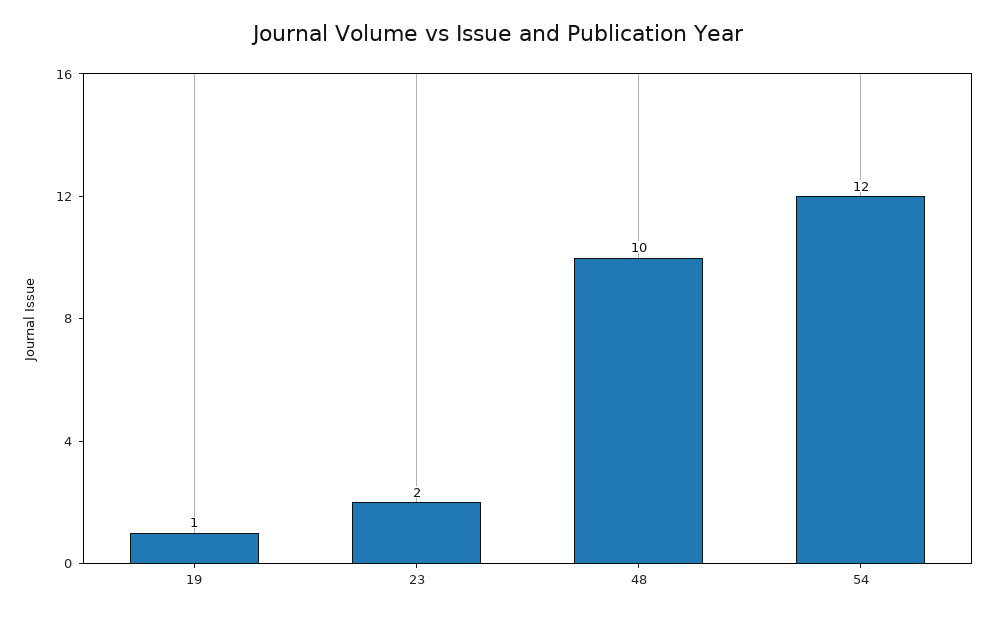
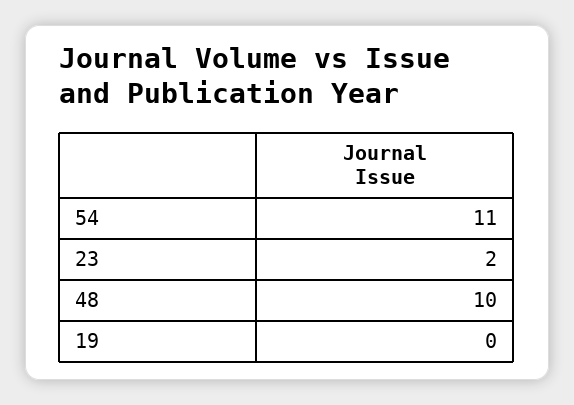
19: 1 -> 0
54: 12 -> 11

